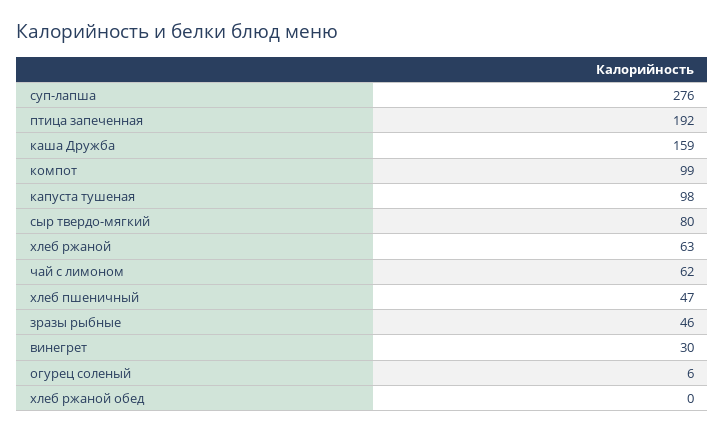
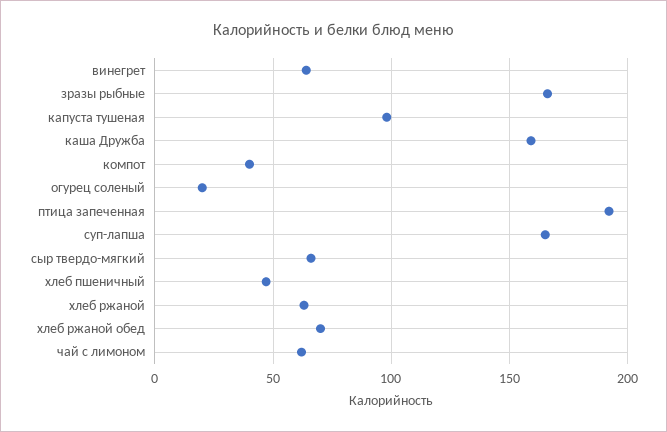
суп-лапша: 276 -> 165
компот: 99 -> 40
сыр твердо-мягкий: 80 -> 65
зразы рыбные: 46 -> 165
винегрет: 30 -> 65
огурец соленый: 6 -> 20
хлеб ржаной обед: 0 -> 70

